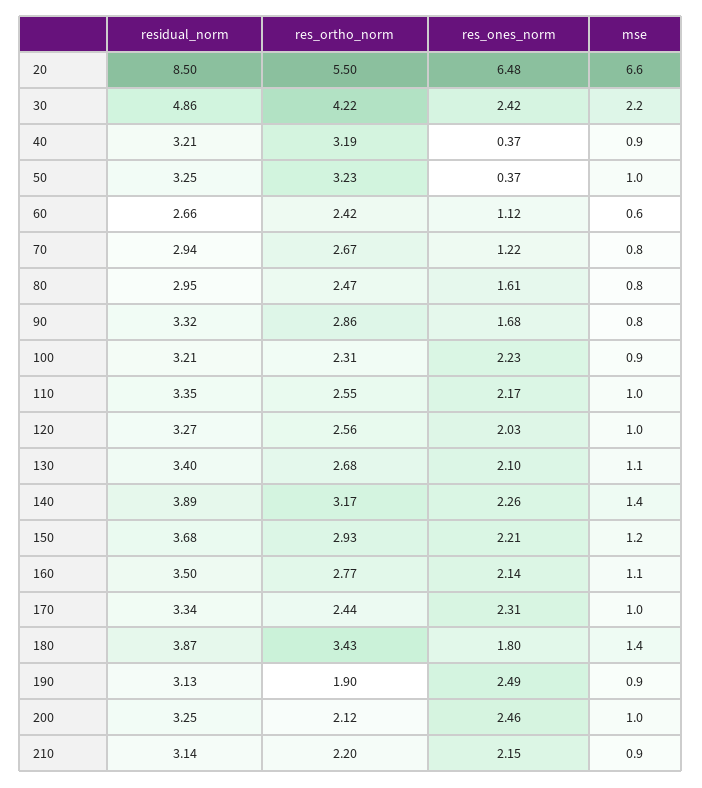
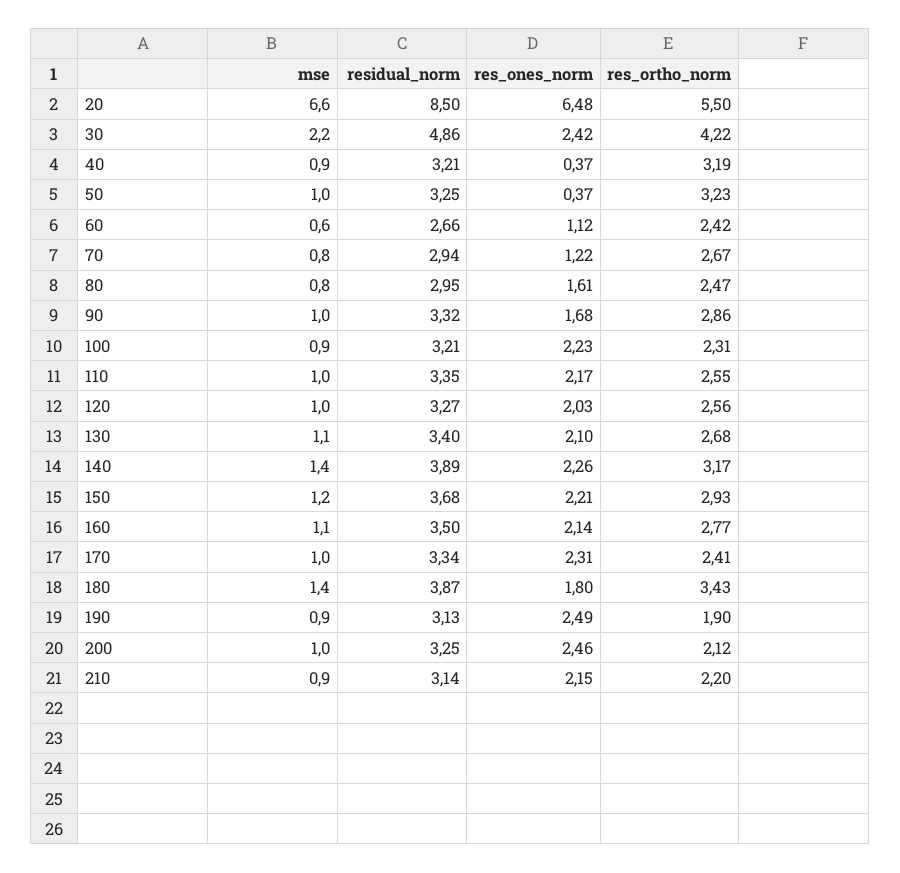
mse, 90: 0.8 -> 1
res_ortho_norm, 170: 2.44 -> 2.41

